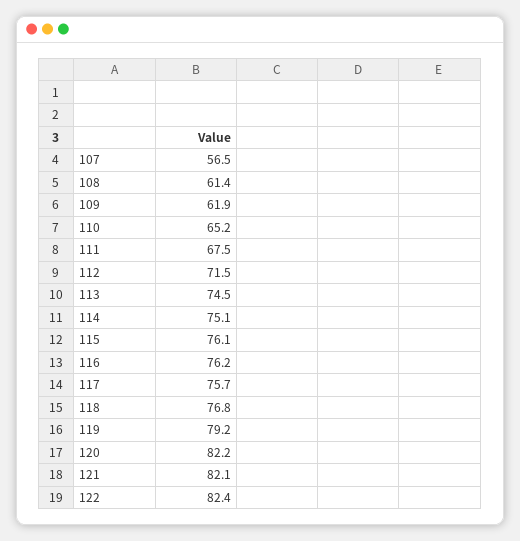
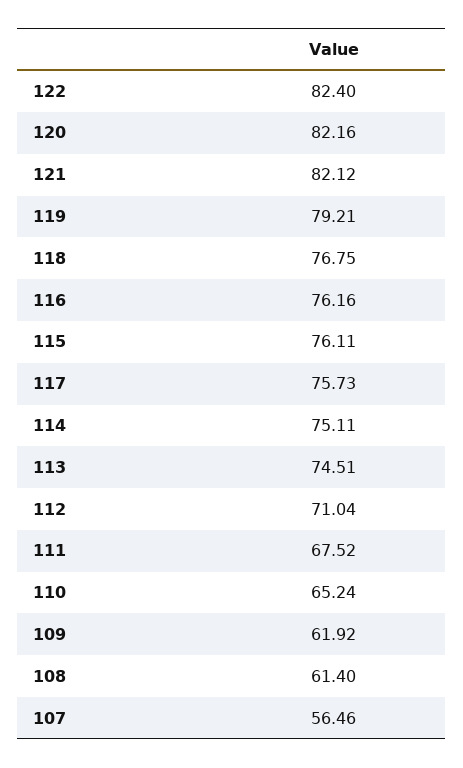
112: 71.5 -> 71.04

